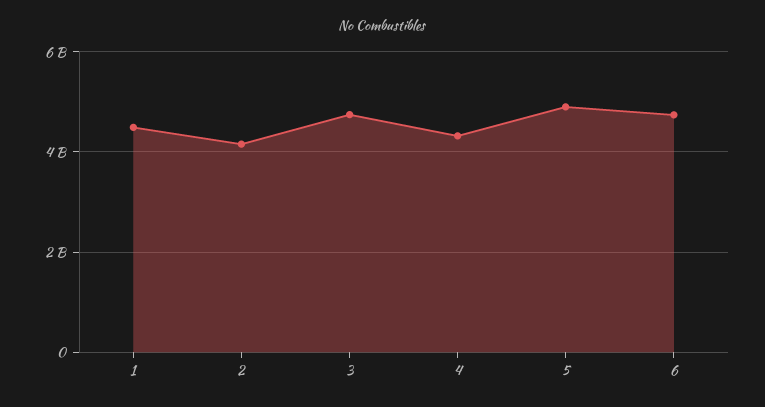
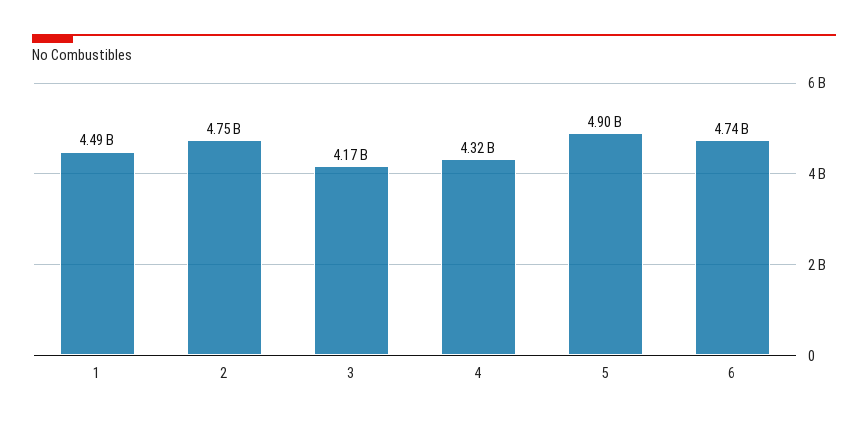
2: 4200000000 -> 4750000000
3: 4800000000 -> 4170000000

